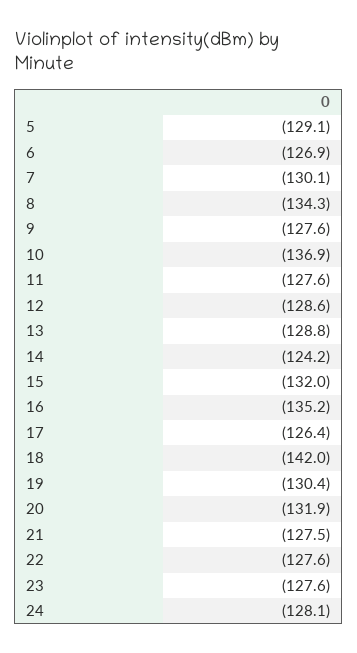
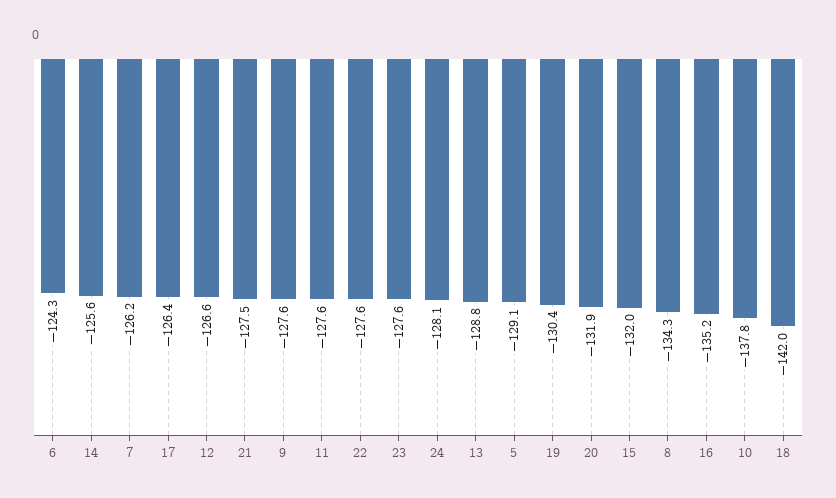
6: -126.9 -> -124.3
7: -130.1 -> -126.2
10: -136.9 -> -137.8
12: -128.6 -> -126.6
14: -124.2 -> -125.6

